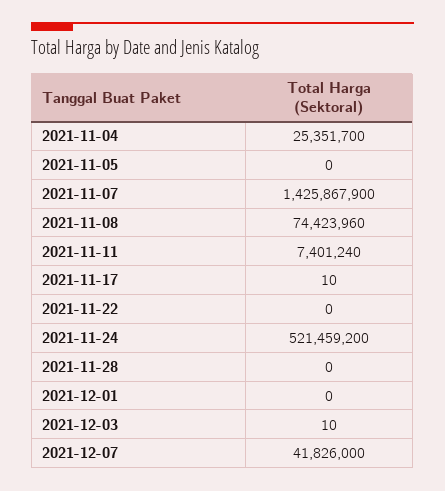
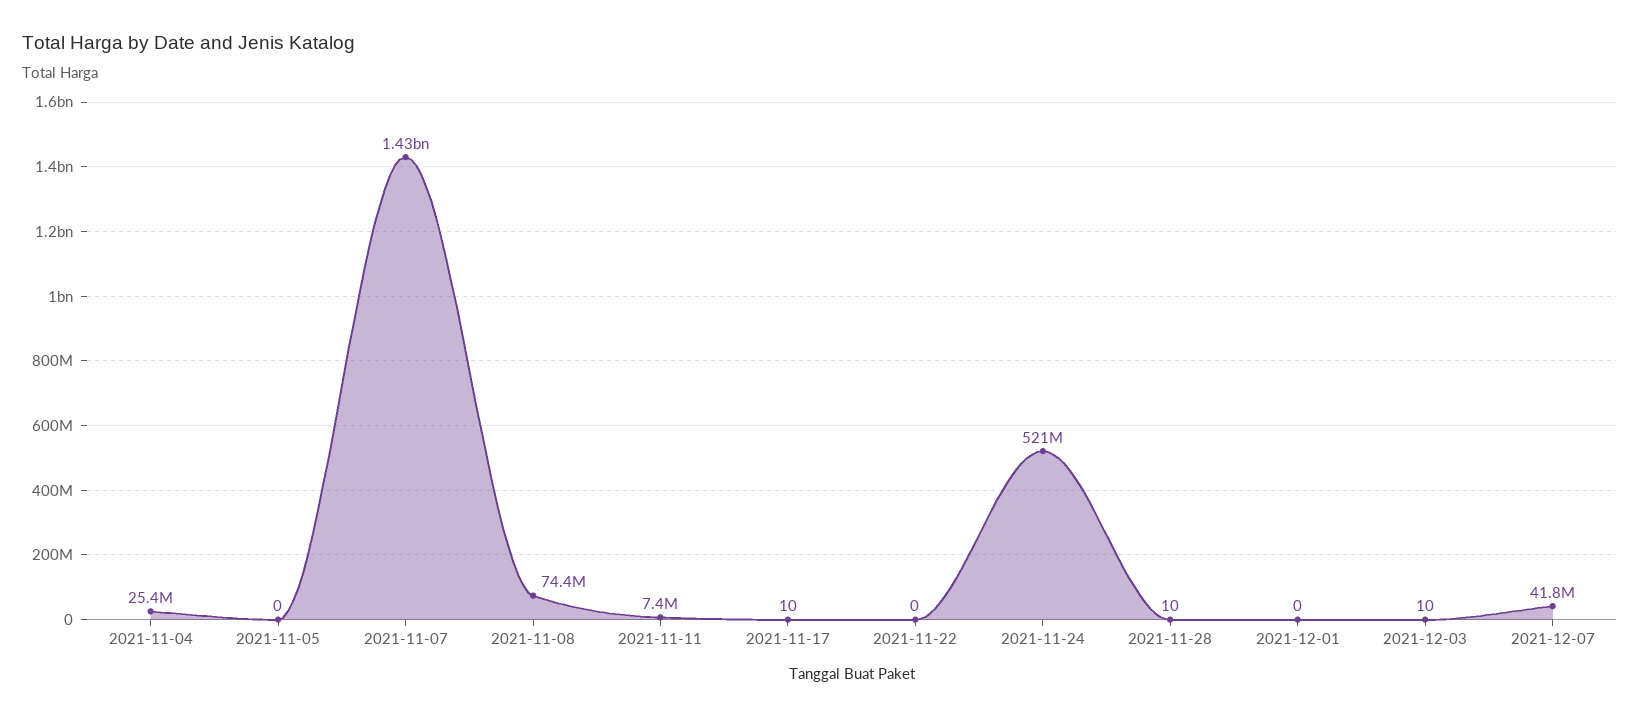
2021-11-28: 0 -> 10

